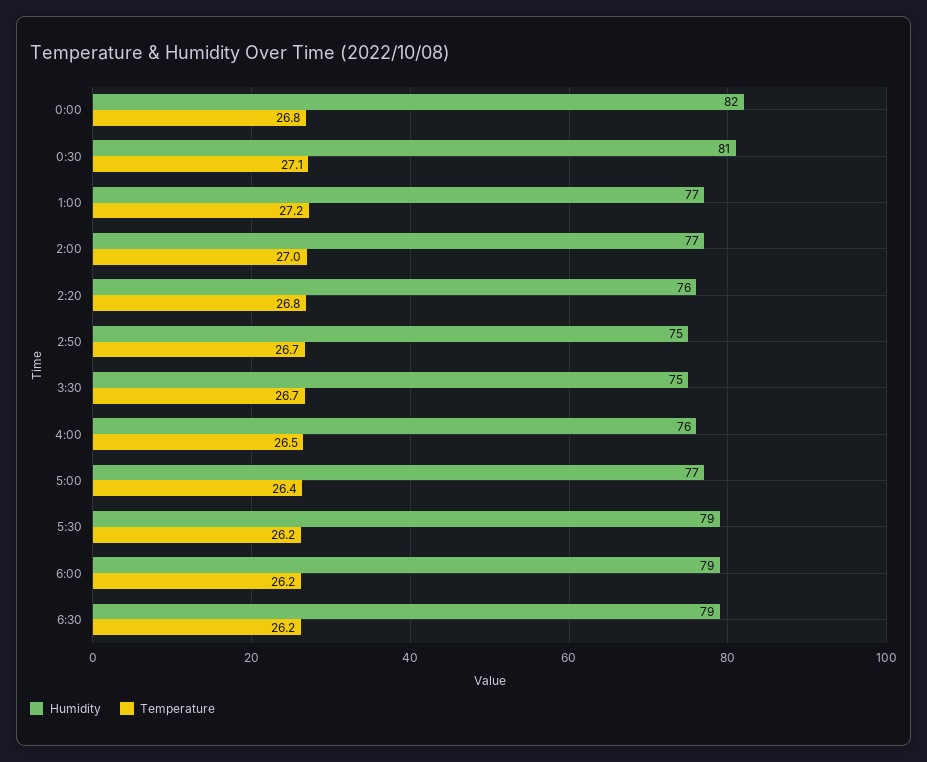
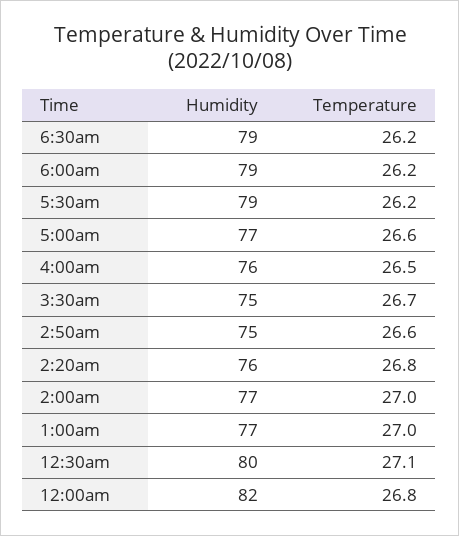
Humidity, 0:30: 81 -> 80
Temperature, 1:00: 27.2 -> 27
Temperature, 2:50: 26.7 -> 26.6
Temperature, 5:00: 26.4 -> 26.6

